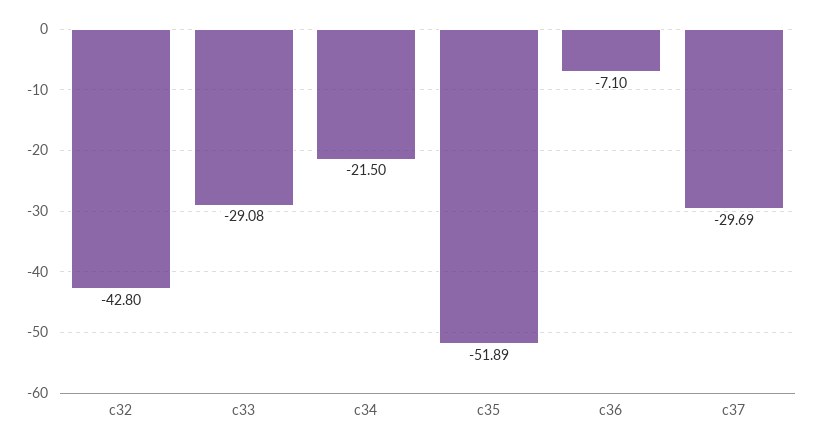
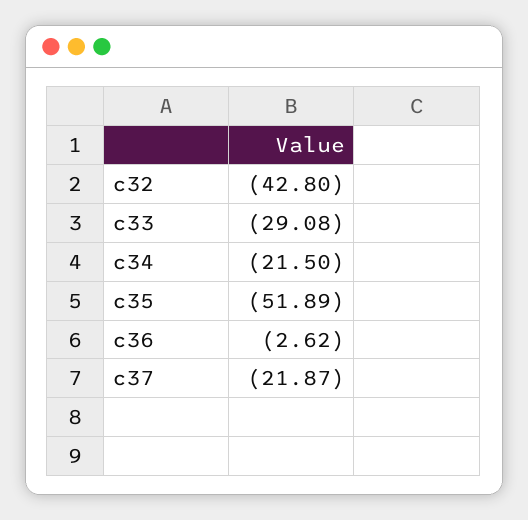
c36: -7.1 -> -2.62
c37: -29.69 -> -21.87

